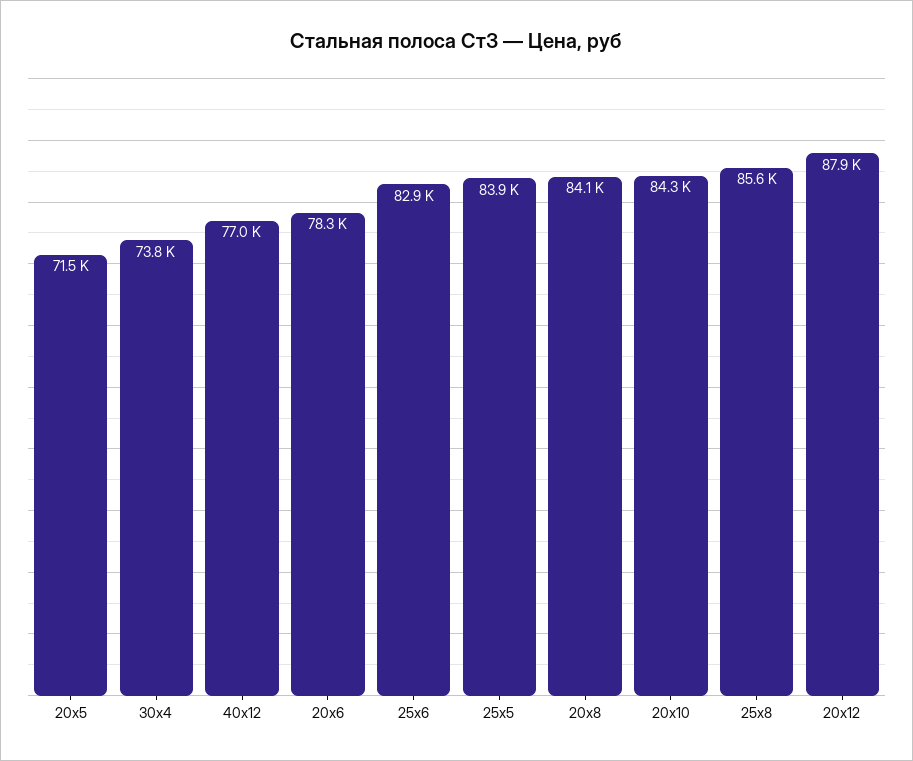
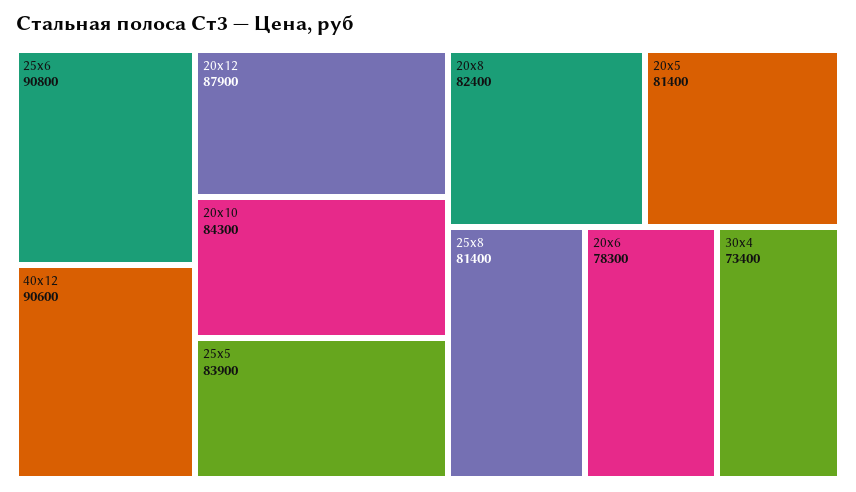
20х5: 71500 -> 81400
30х4: 73800 -> 73400
40х12: 77000 -> 90600
25х6: 82900 -> 90800
20х8: 84100 -> 82400
25х8: 85600 -> 81400

